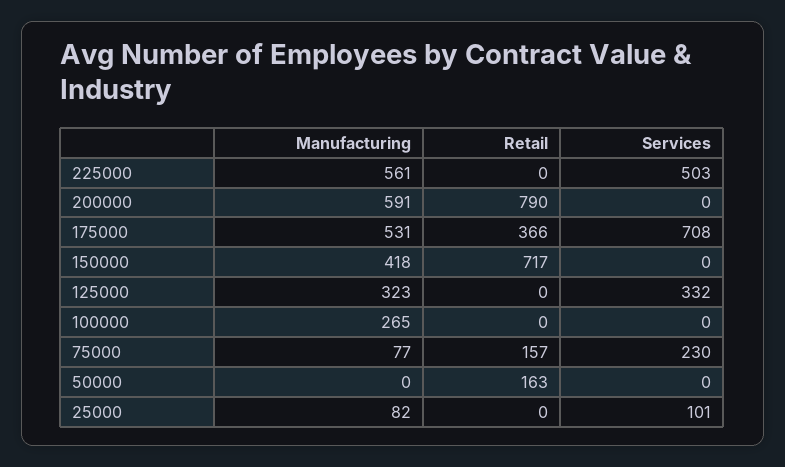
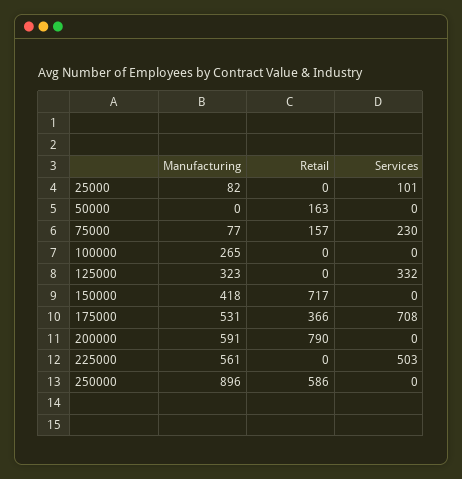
Manufacturing, 250000: none -> 896
Retail, 250000: none -> 586
Services, 250000: none -> 0

